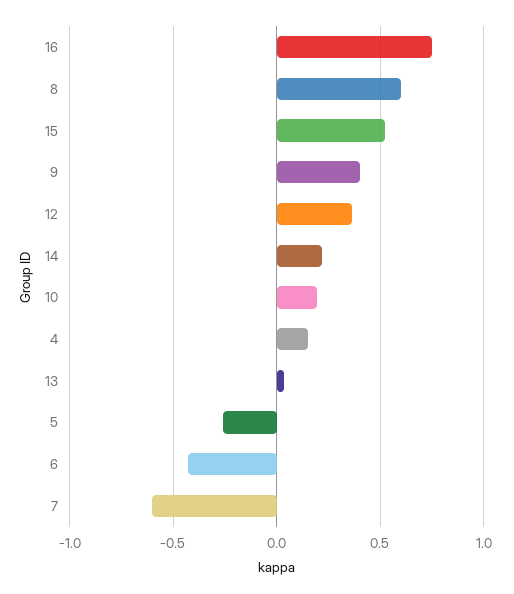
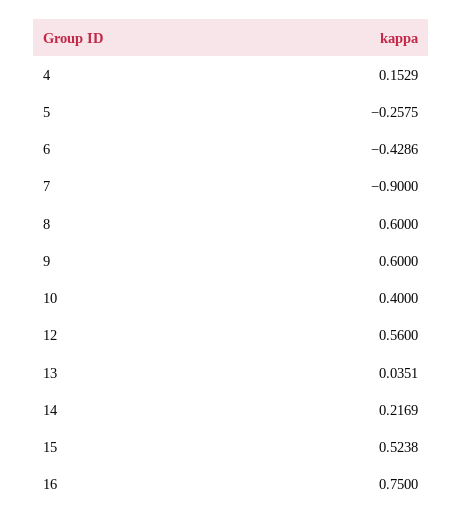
9: 0.4 -> 0.6
12: 0.35 -> 0.56
10: 0.2 -> 0.4
7: -0.6 -> -0.9

